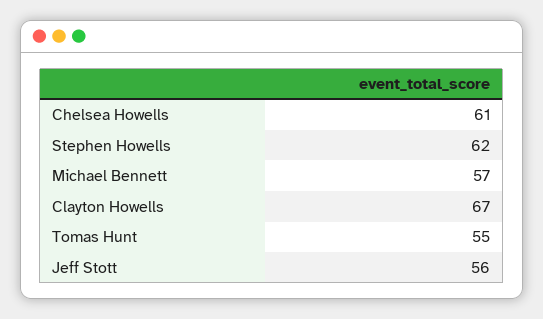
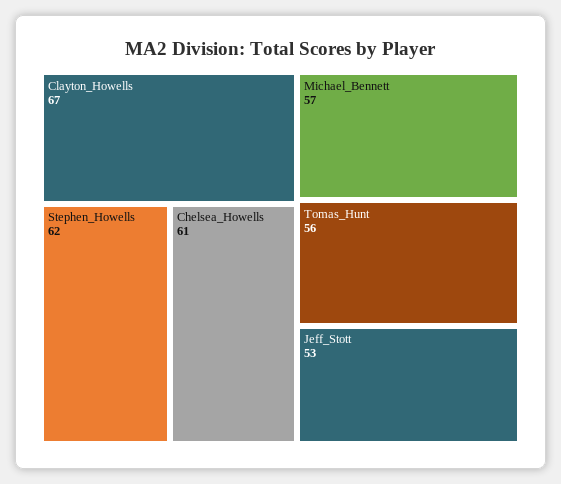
Tomas Hunt: 55 -> 56
Jeff Stott: 56 -> 53

